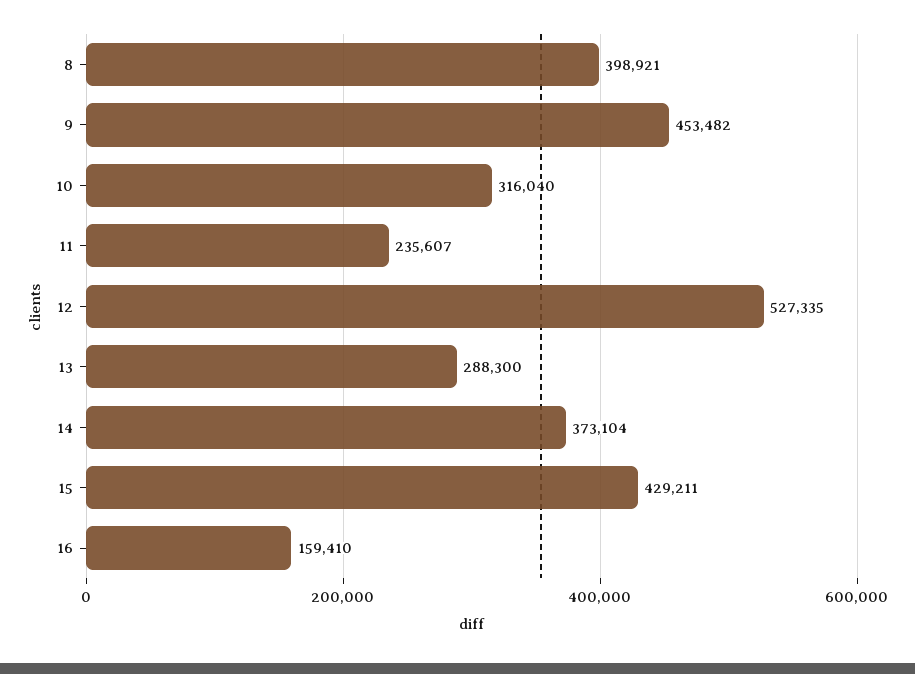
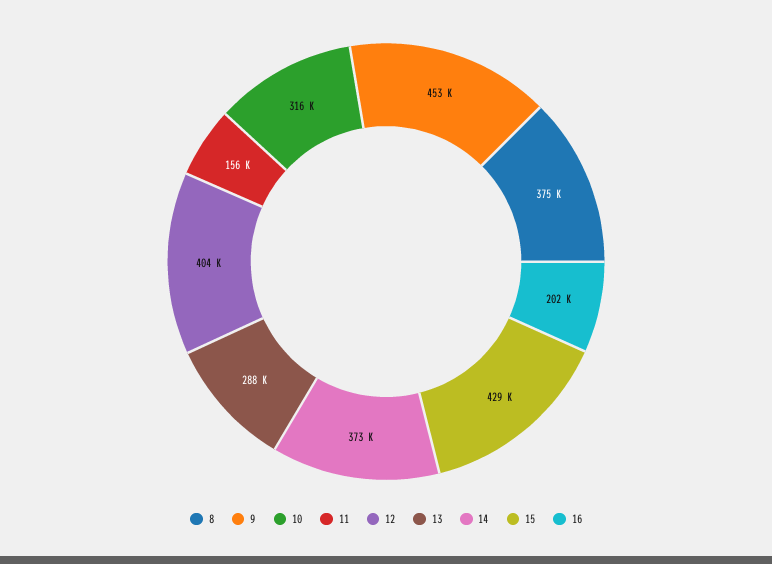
8: 398921 -> 375000
11: 235607 -> 156000
12: 527335 -> 404000
16: 159410 -> 202000

